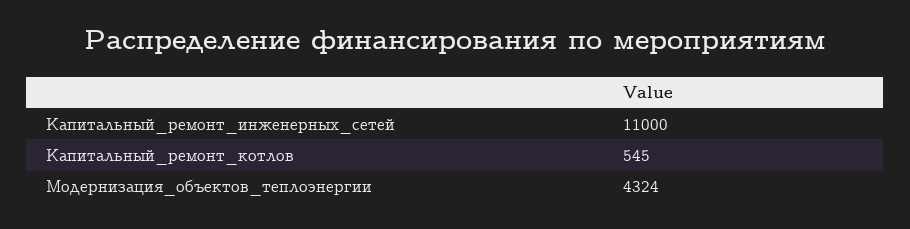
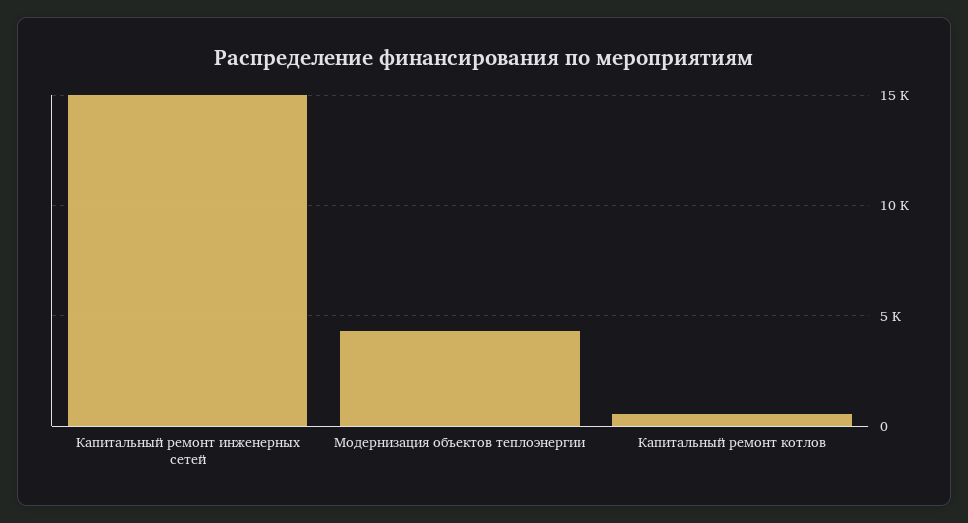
Капитальный_ремонт_инженерных_сетей: 11000 -> 15000

